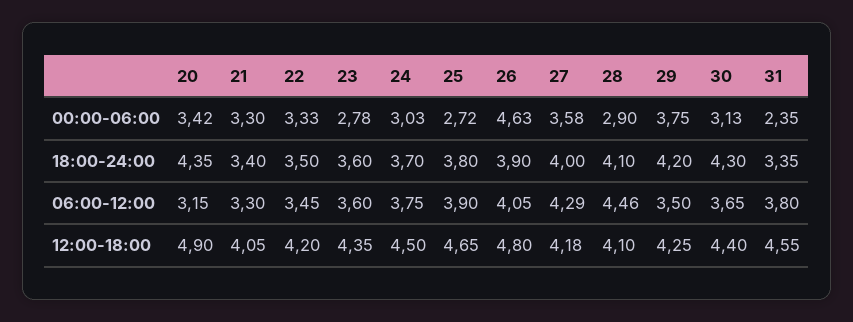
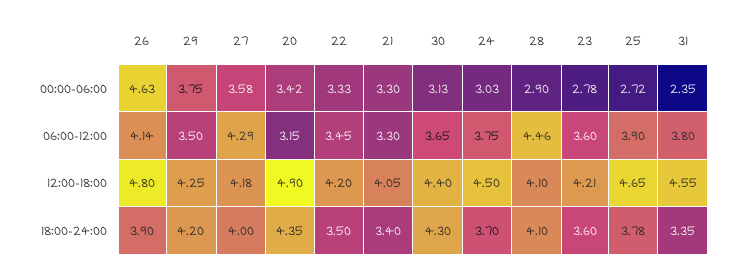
25, 18:00-24:00: 3.8 -> 3.78
26, 06:00-12:00: 4.05 -> 4.14
23, 12:00-18:00: 4.35 -> 4.21

